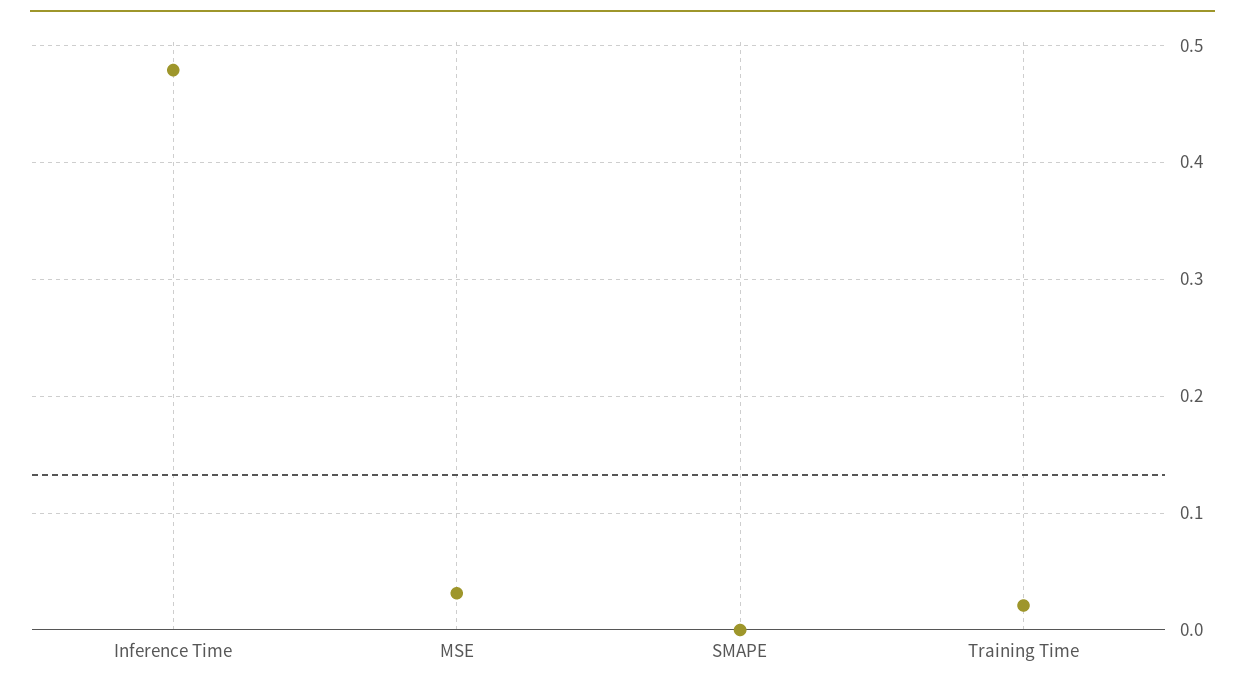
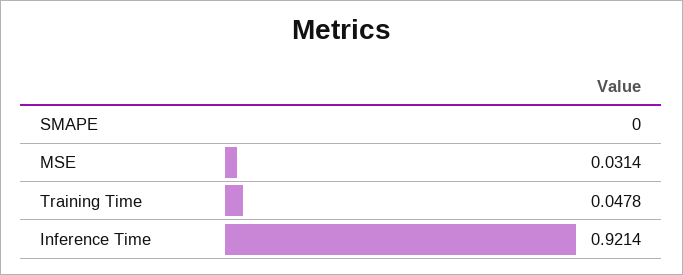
Inference Time: 0.48 -> 0.9214
Training Time: 0.02 -> 0.0478

